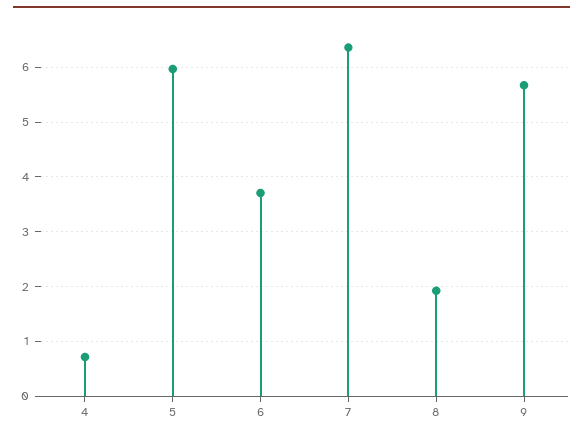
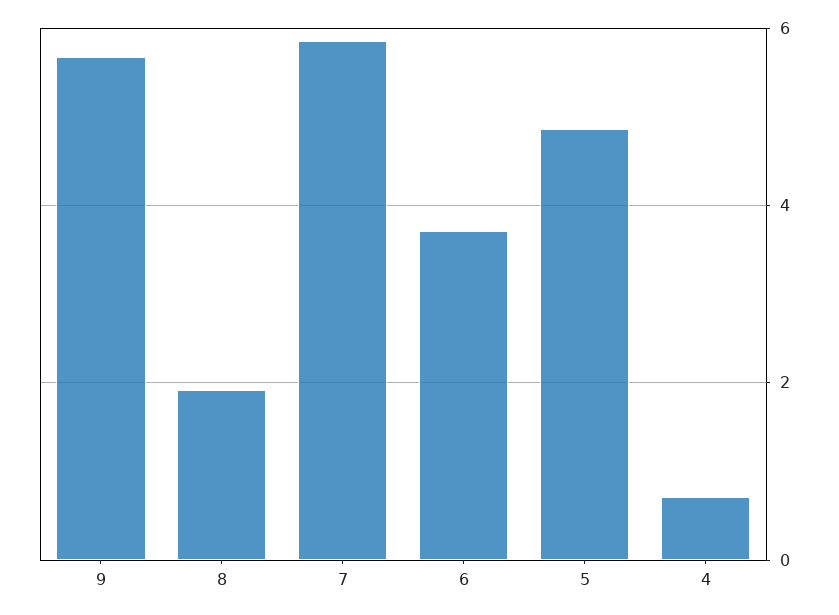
5: 6 -> 4.8
7: 6.4 -> 5.8

